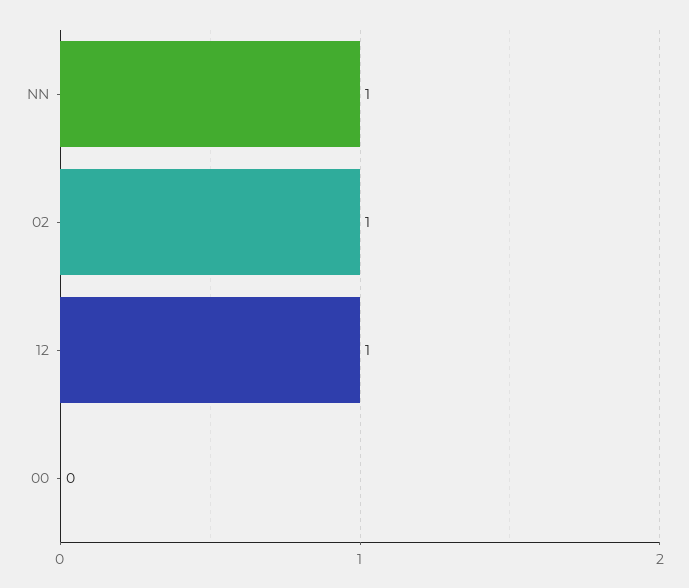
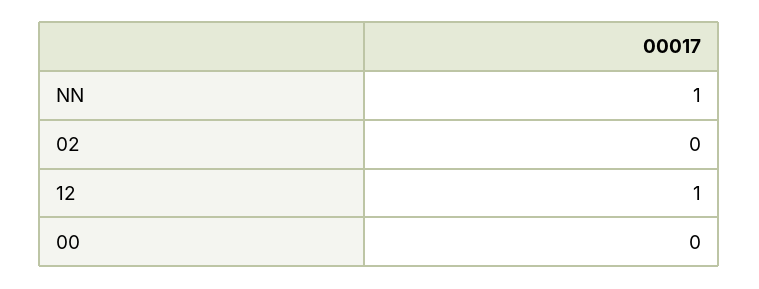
02: 1 -> 0

